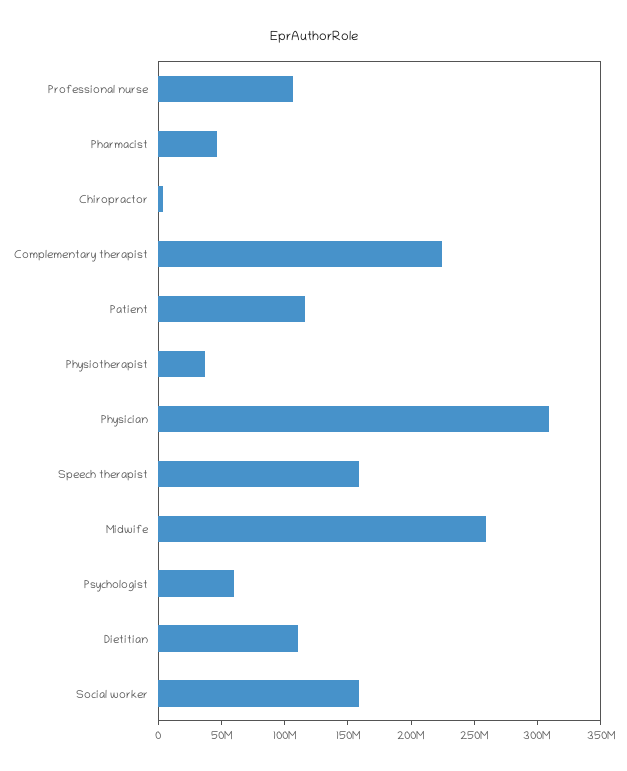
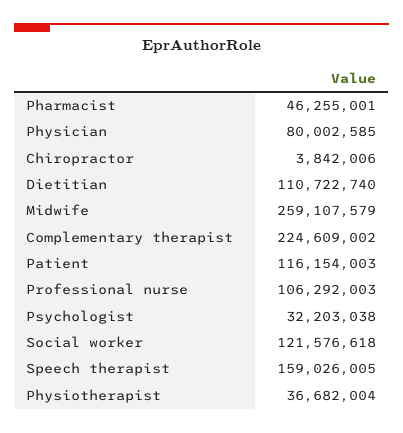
Physician: 310000000 -> 80002585
Psychologist: 60000000 -> 32203038
Social worker: 160000000 -> 121576618

